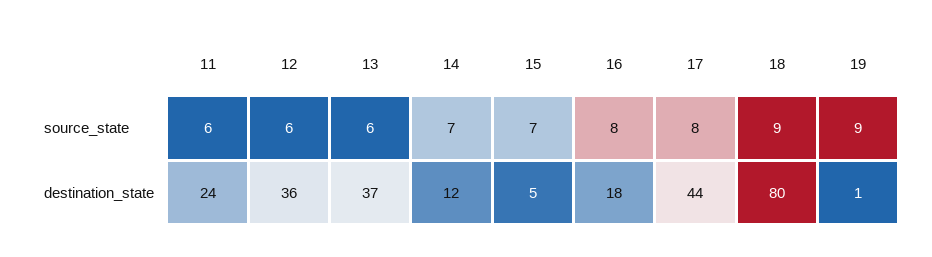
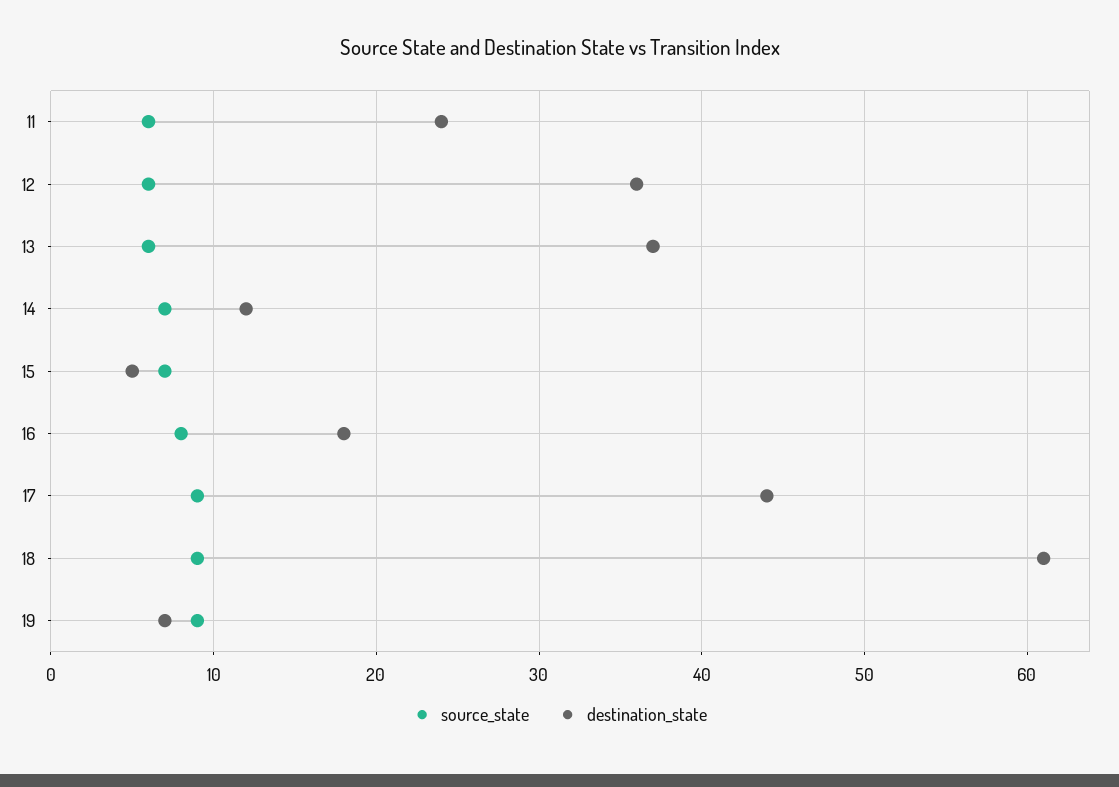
source_state, 17: 8 -> 9
destination_state, 18: 80 -> 61
destination_state, 19: 1 -> 7

